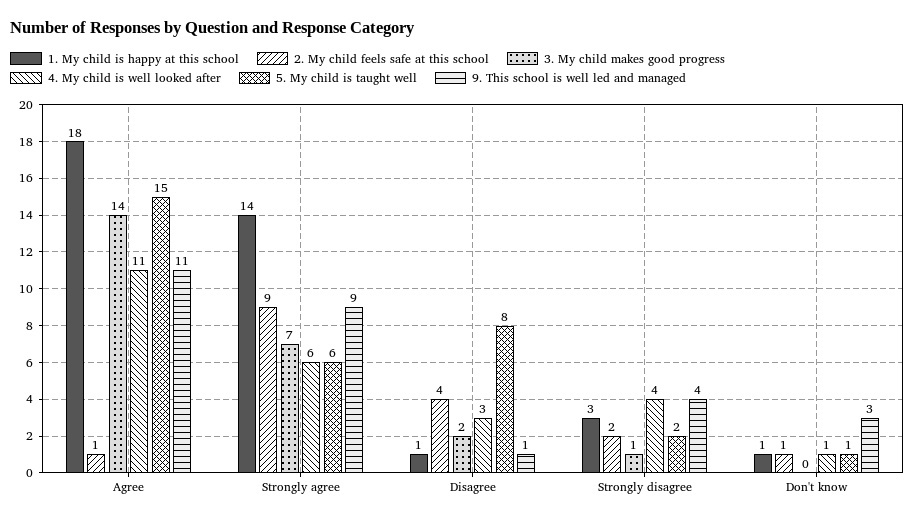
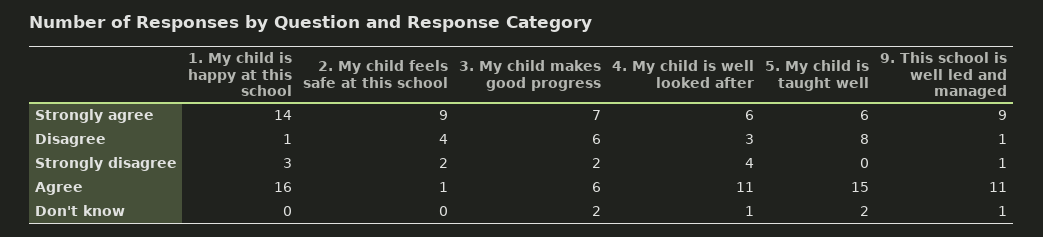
1. My child is happy at this school, Agree: 18 -> 16
3. My child makes good progress, Agree: 14 -> 6
3. My child makes good progress, Disagree: 2 -> 6
3. My child makes good progress, Strongly disagree: 1 -> 2
5. My child is taught well, Strongly disagree: 2 -> 0
9. This school is well led and managed, Strongly disagree: 4 -> 1
1. My child is happy at this school, Don't know: 1 -> 0
2. My child feels safe at this school, Don't know: 1 -> 0
3. My child makes good progress, Don't know: 0 -> 2
5. My child is taught well, Don't know: 1 -> 2
9. This school is well led and managed, Don't know: 3 -> 1

